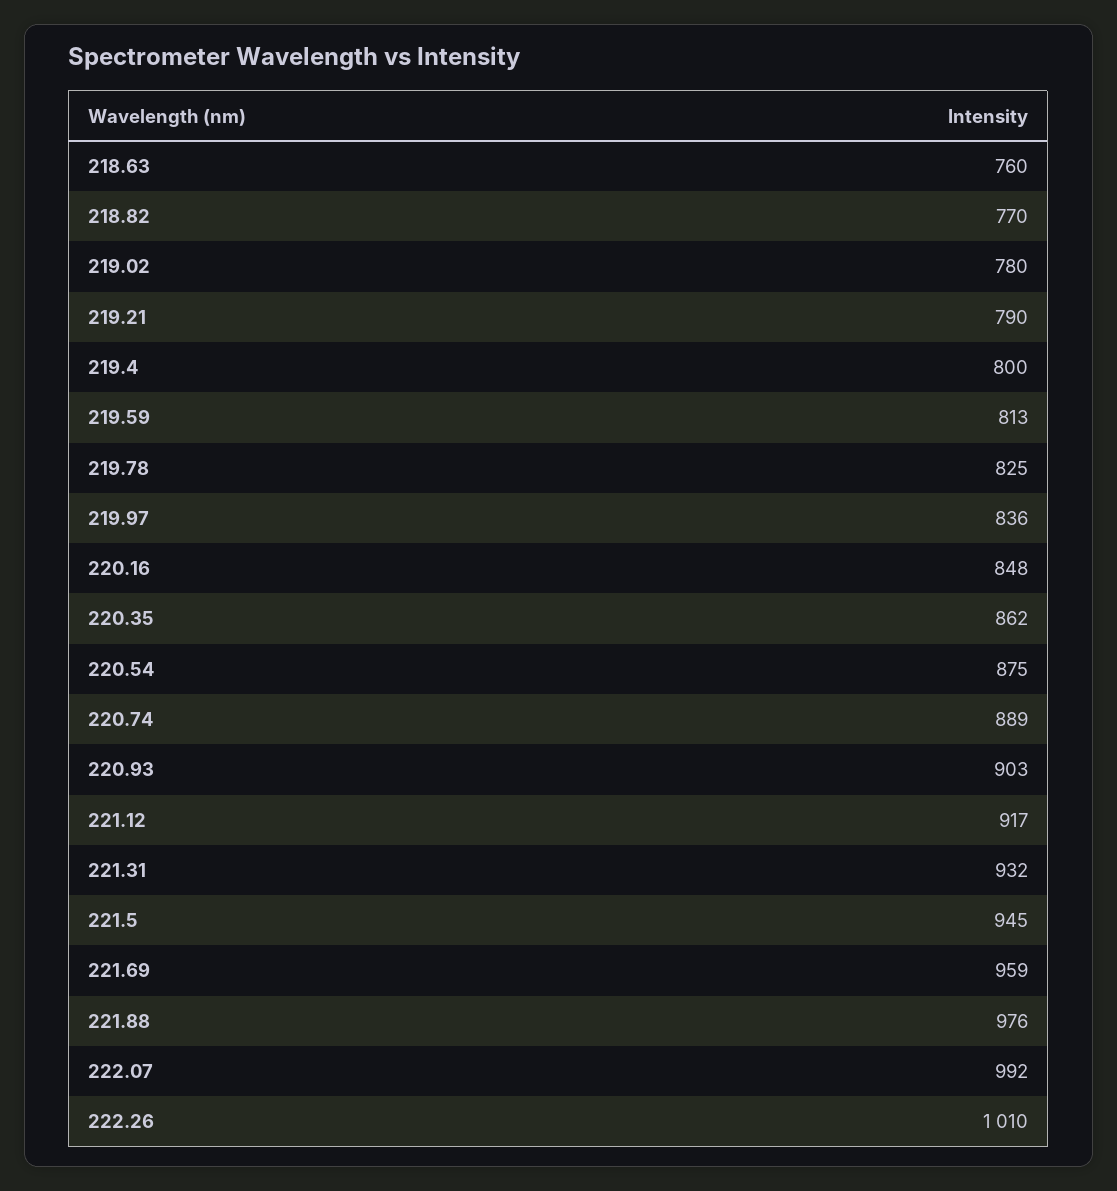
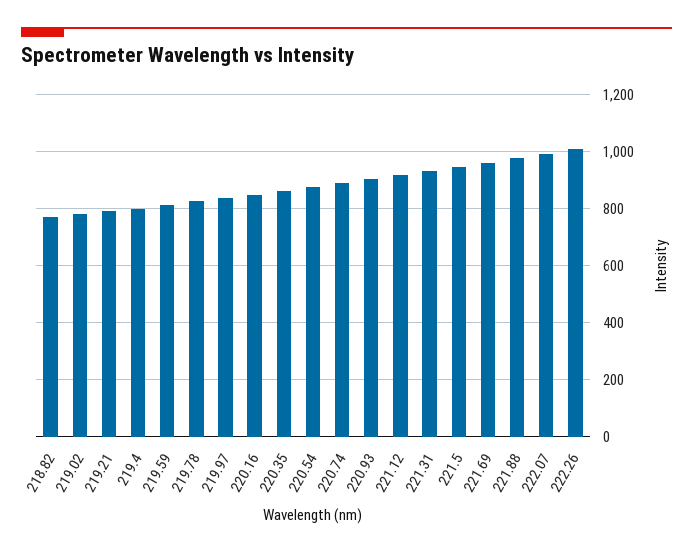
218.63: 760 -> none

